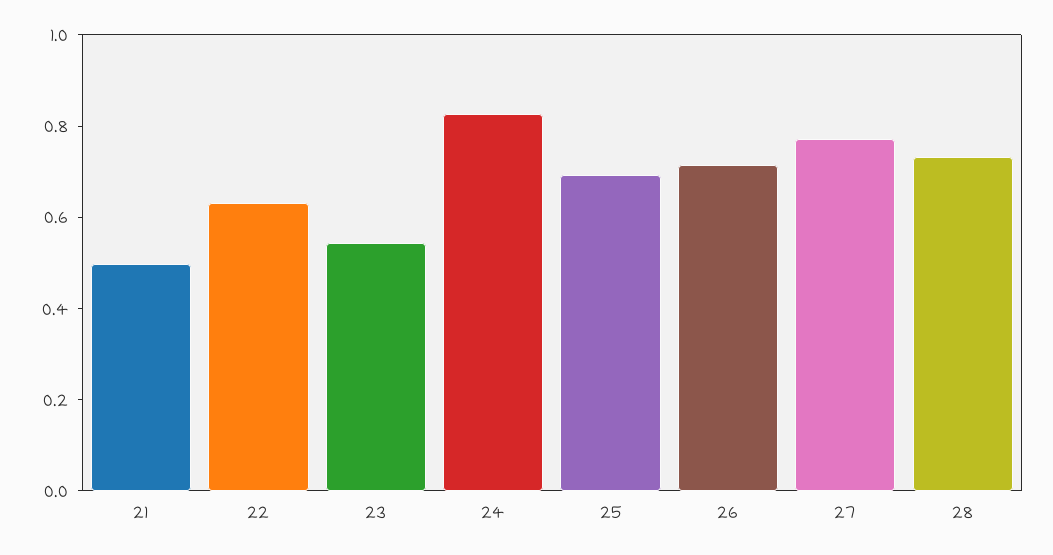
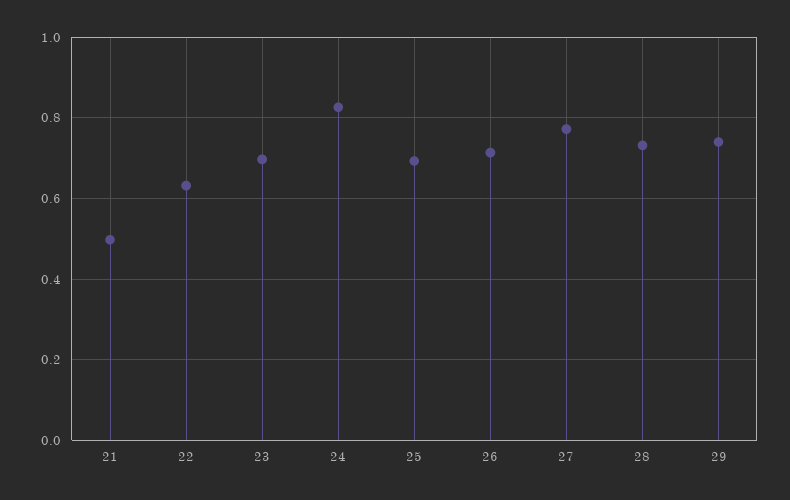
23: 0.55 -> 0.7
29: none -> 0.74

